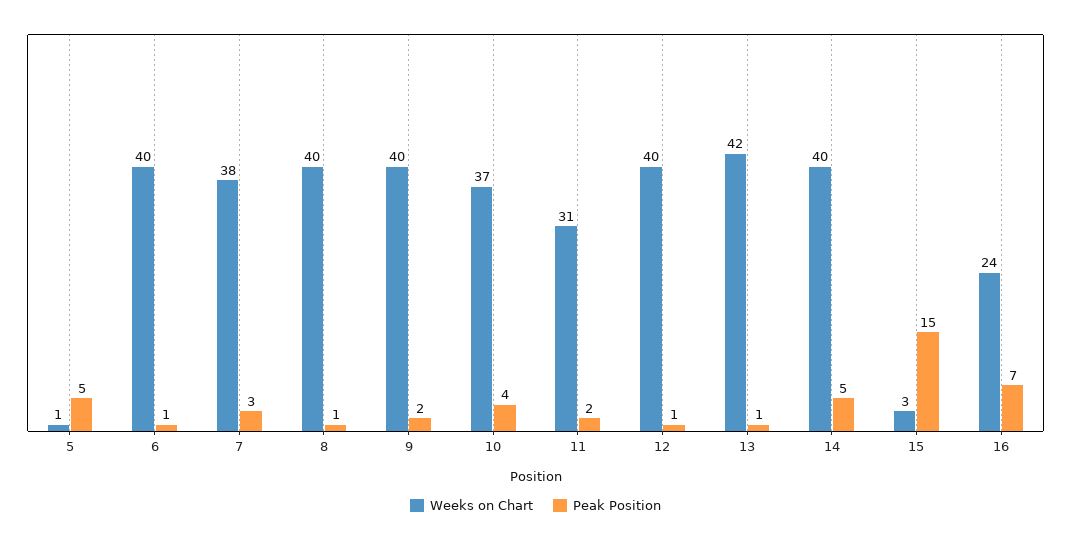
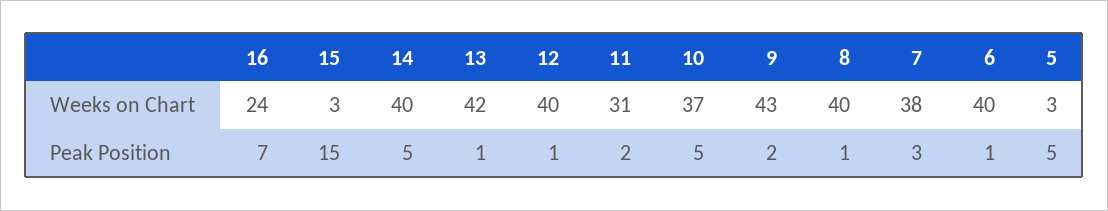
Weeks on Chart, 5: 1 -> 3
Weeks on Chart, 9: 40 -> 43
Peak Position, 10: 4 -> 5

